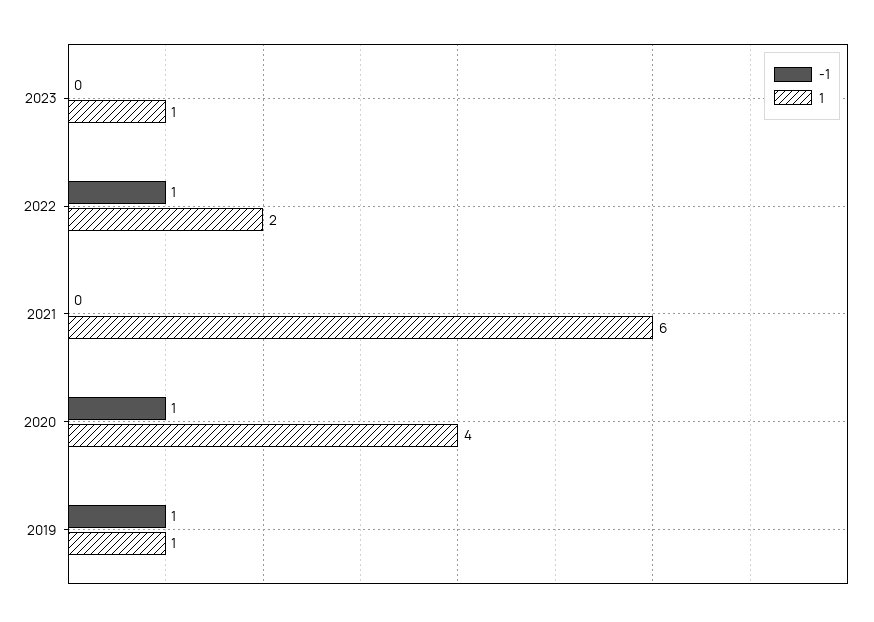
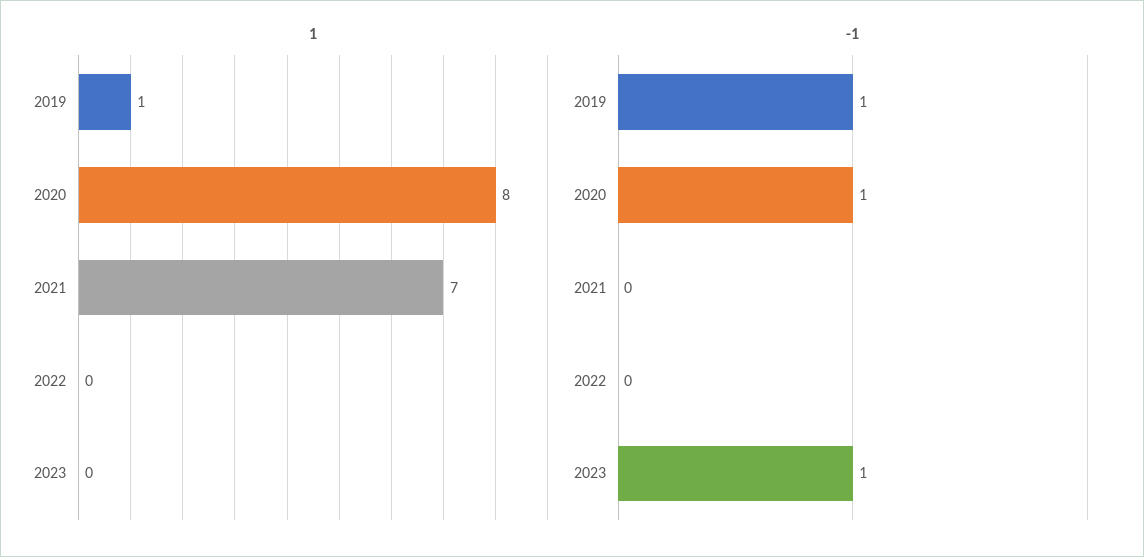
-1, 2023: 0 -> 1
1, 2023: 1 -> 0
-1, 2022: 1 -> 0
1, 2022: 2 -> 0
1, 2021: 6 -> 7
1, 2020: 4 -> 8

